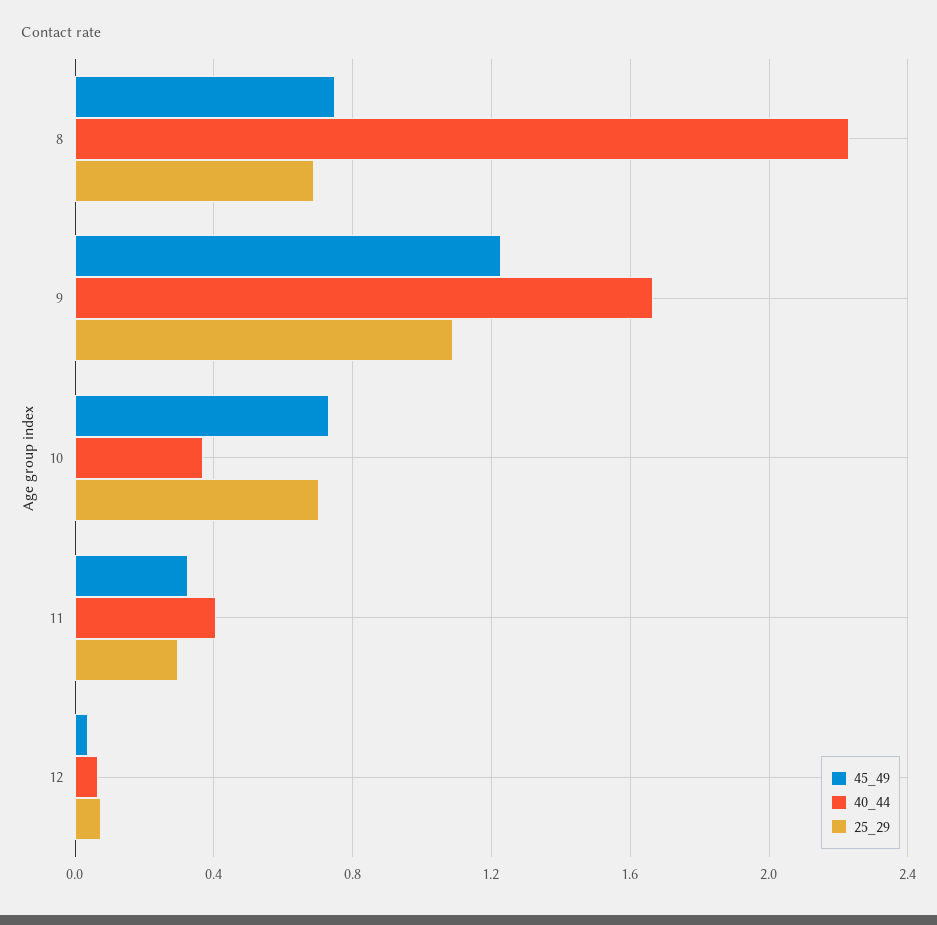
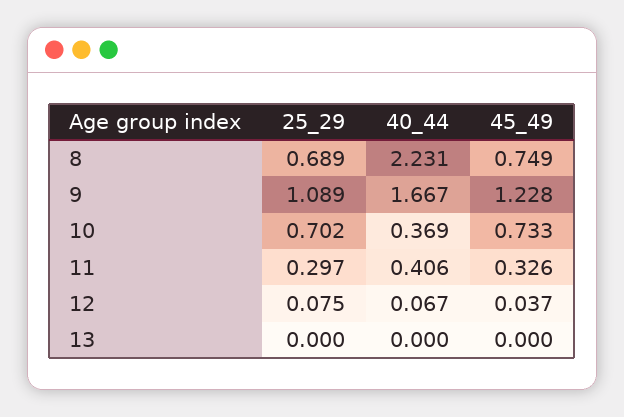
25_29, 13: none -> 0
40_44, 13: none -> 0
45_49, 13: none -> 0

